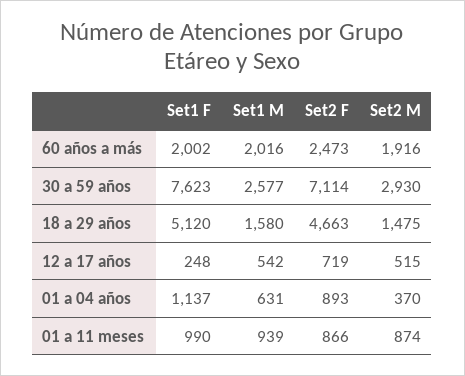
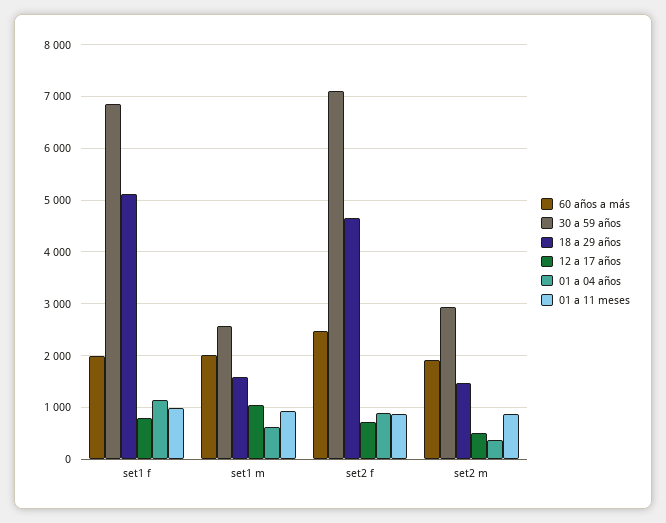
30 a 59 años, Set1 F: 7623 -> 6800
12 a 17 años, Set1 F: 248 -> 800
12 a 17 años, Set1 M: 542 -> 1000

